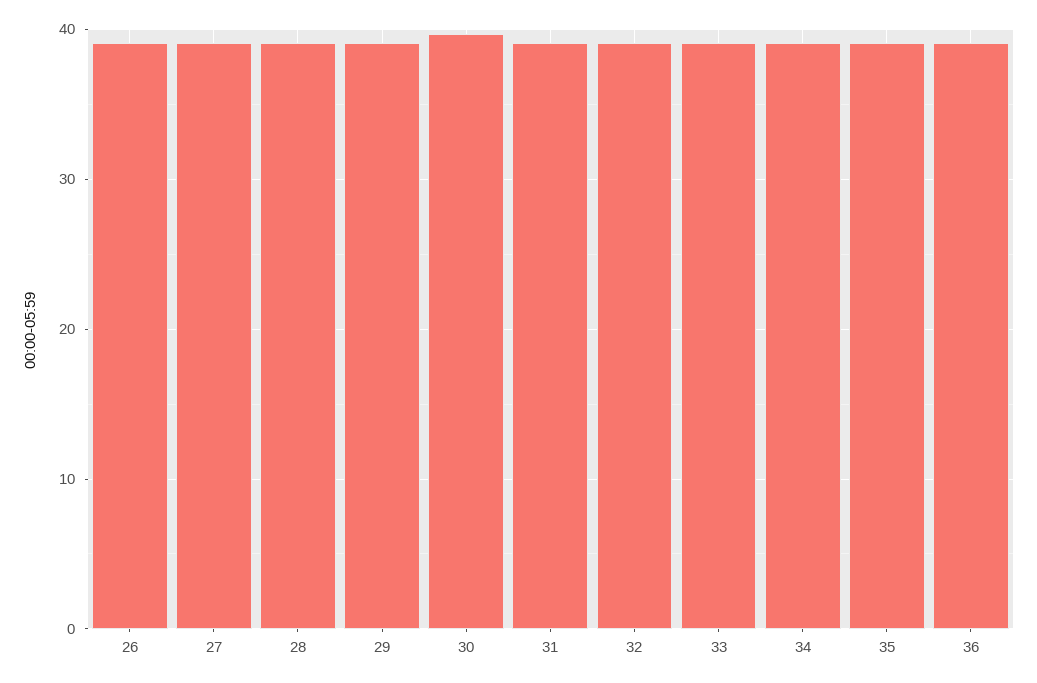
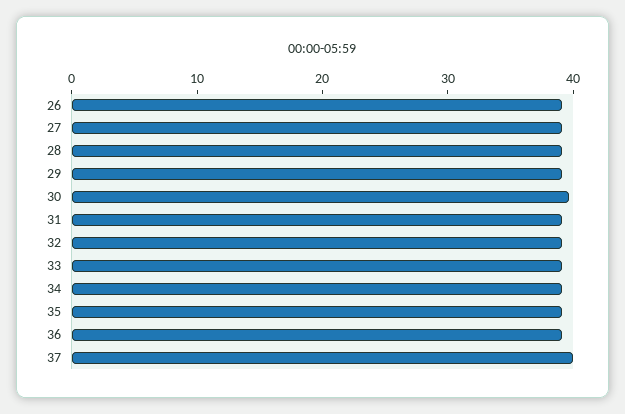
37: none -> 40

